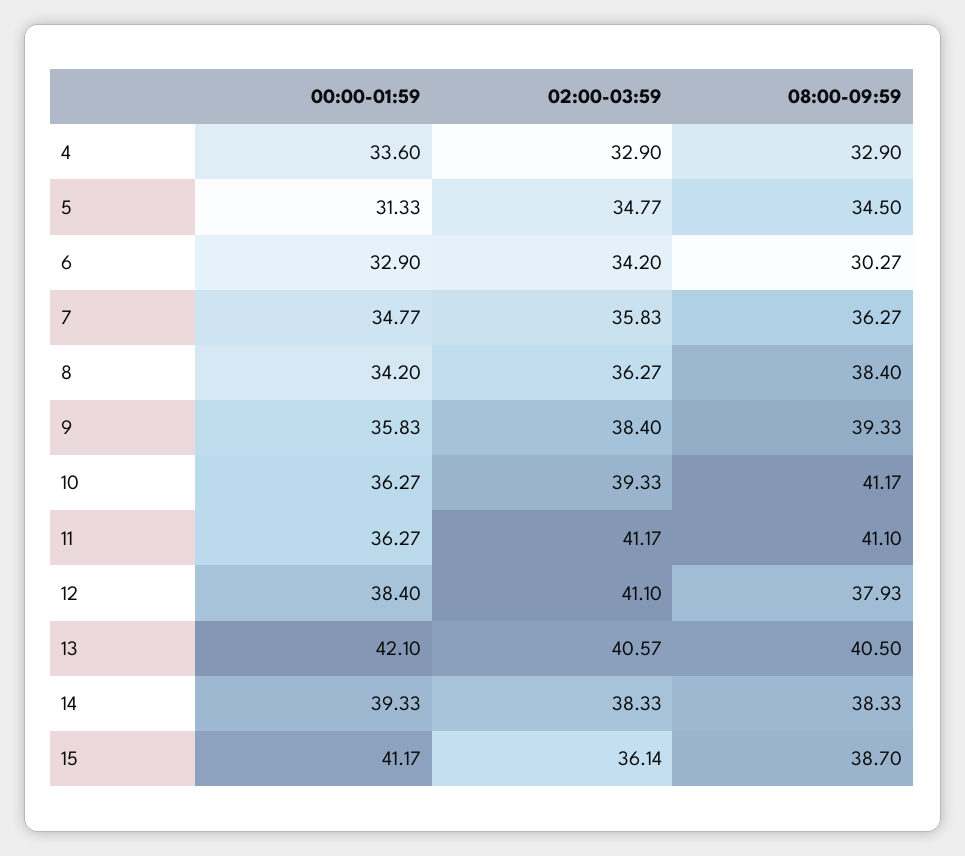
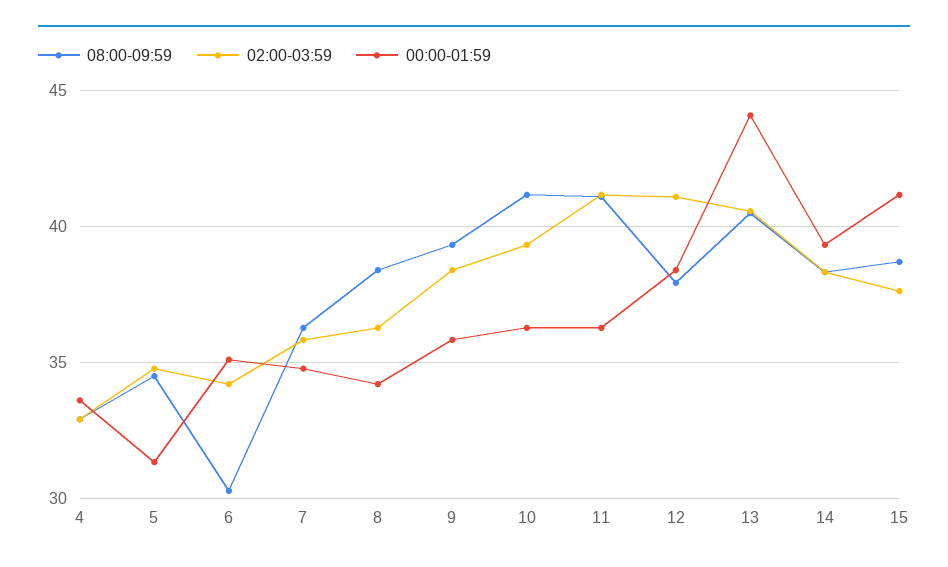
00:00-01:59, 6: 32.9 -> 35
00:00-01:59, 13: 42.1 -> 44
02:00-03:59, 15: 36.14 -> 37.5

